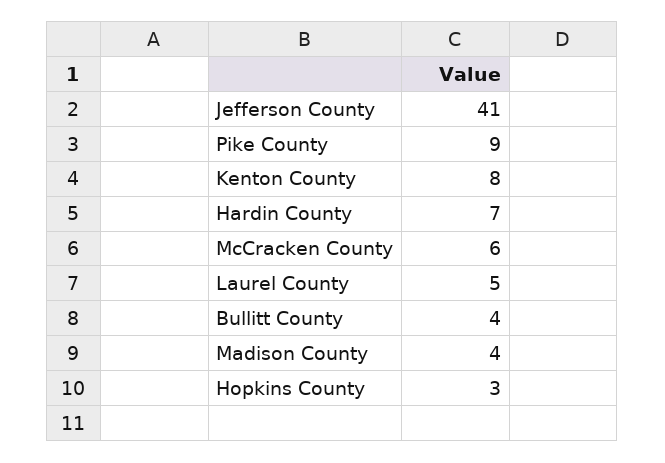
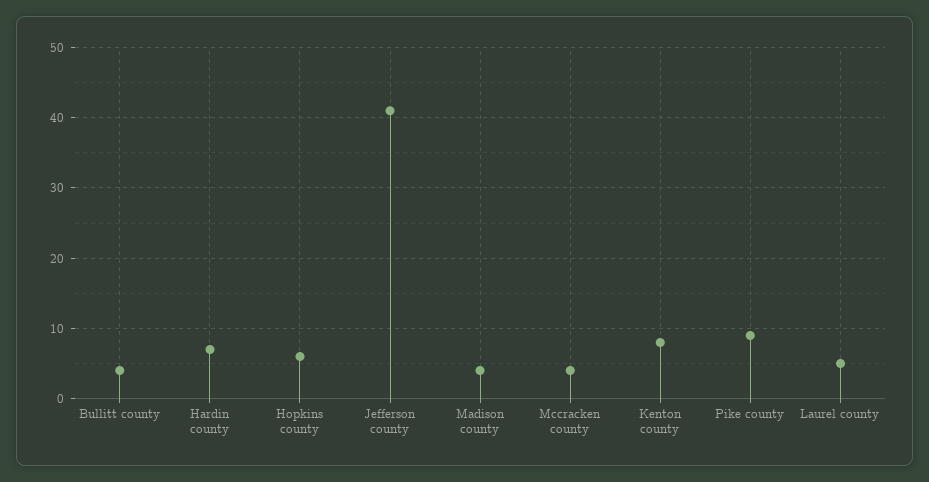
McCracken County: 6 -> 4
Hopkins County: 3 -> 6

